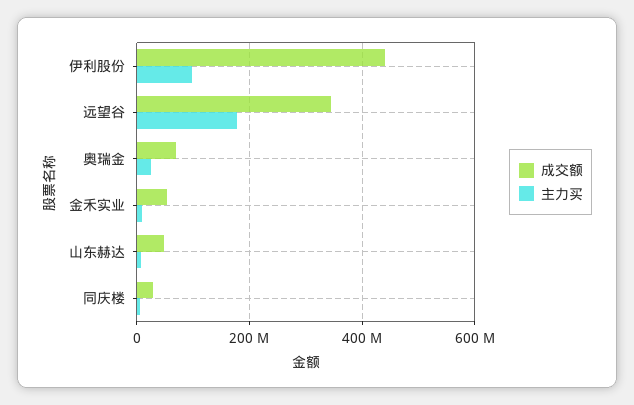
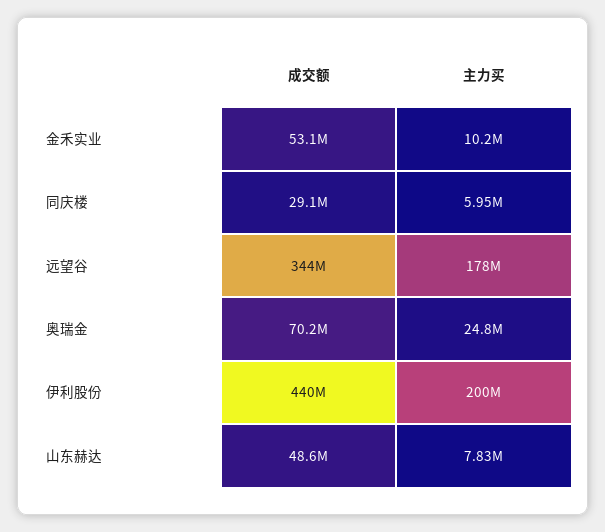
主力买, 伊利股份: 100000000 -> 200000000

